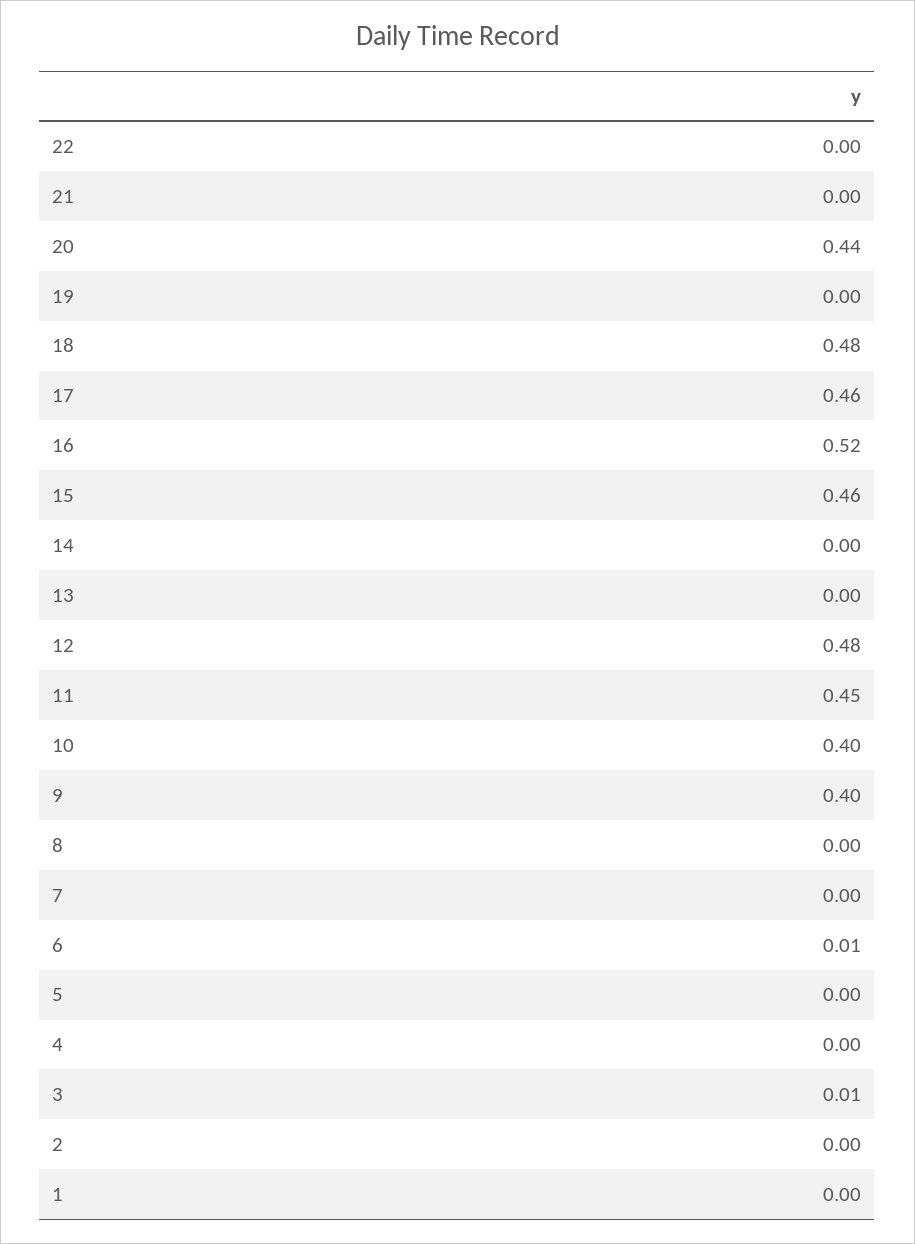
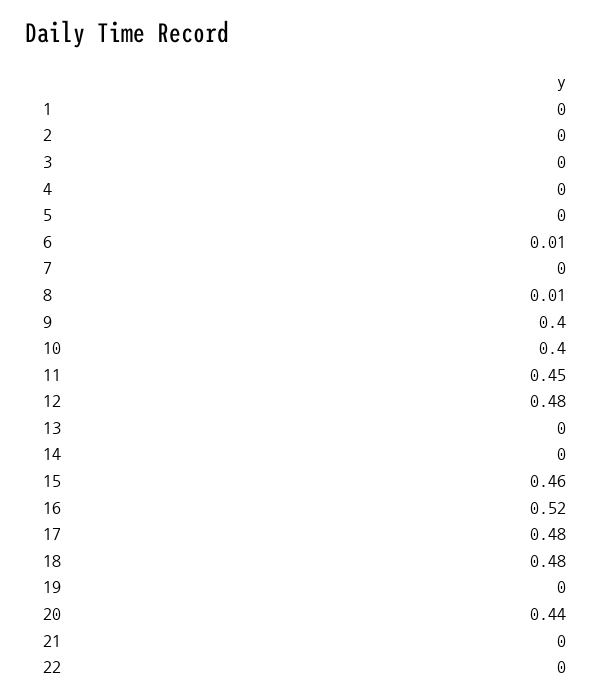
17: 0.46 -> 0.48
8: 0 -> 0.01
3: 0.01 -> 0

